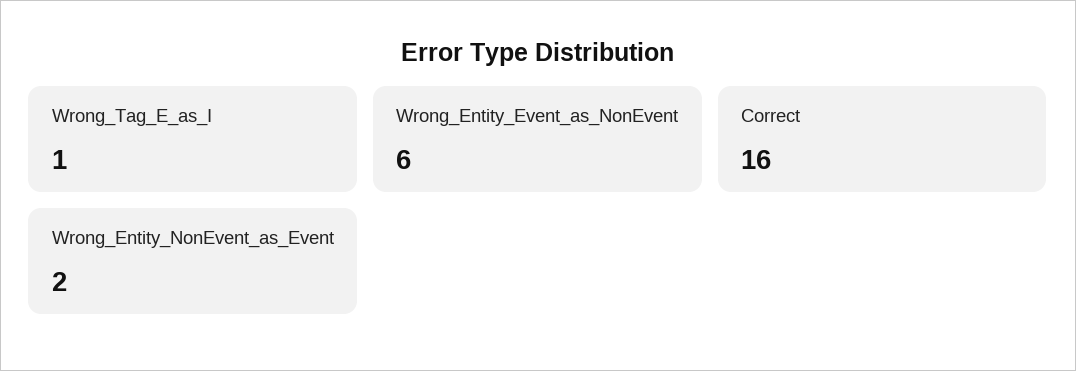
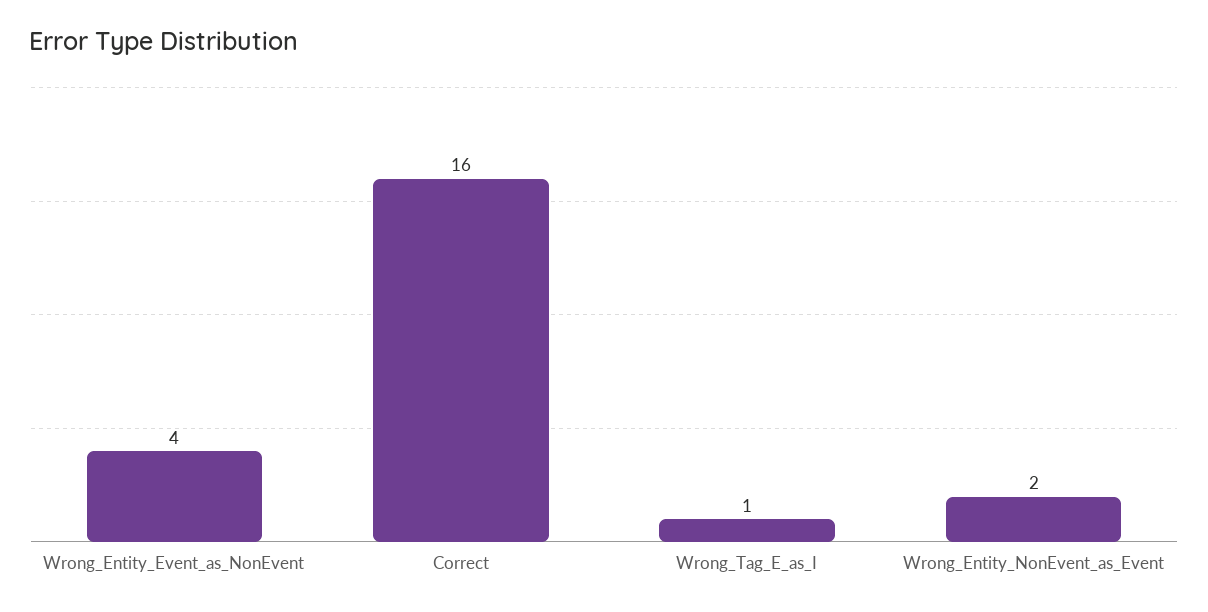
Wrong_Entity_Event_as_NonEvent: 6 -> 4

